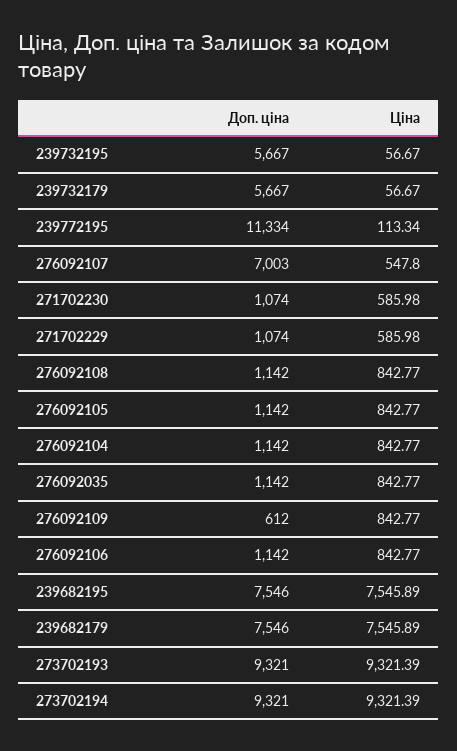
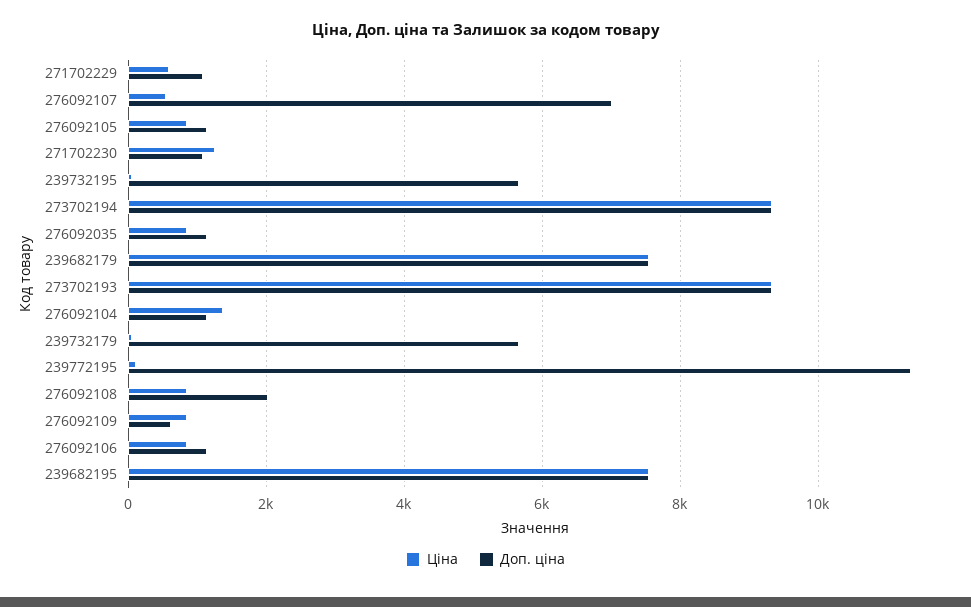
Ціна, 271702230: 585.98 -> 1200
Доп. ціна, 276092108: 1142 -> 2000
Ціна, 276092104: 842.77 -> 1400

